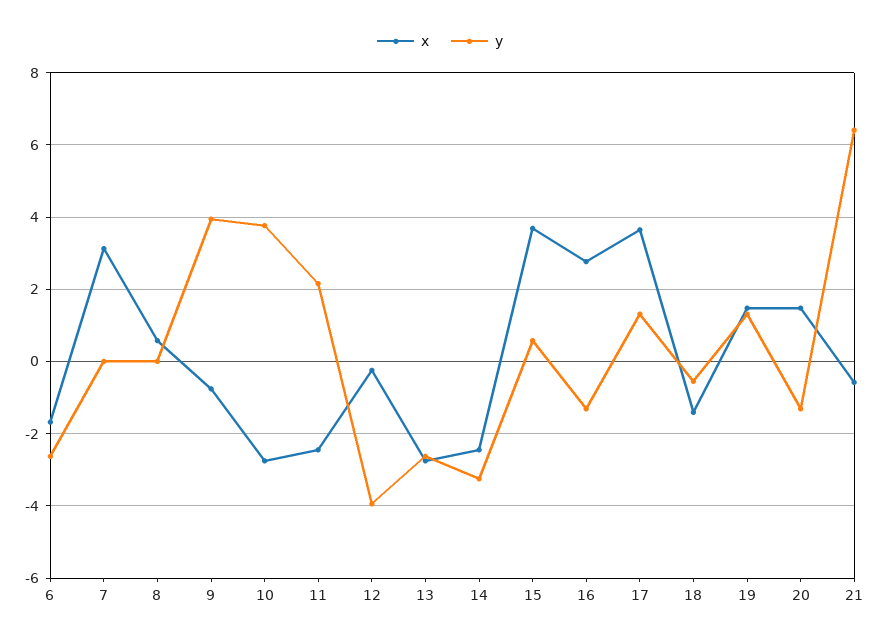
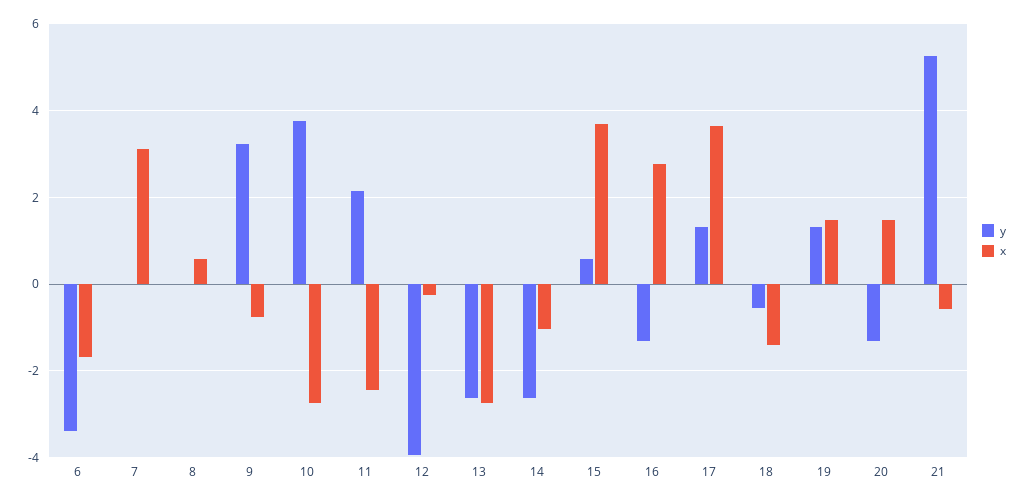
y, 6: -2.6 -> -3.4
y, 9: 4 -> 3.2
x, 14: -2.4 -> -1
y, 14: -3.2 -> -2.6
y, 21: 6.4 -> 5.2

